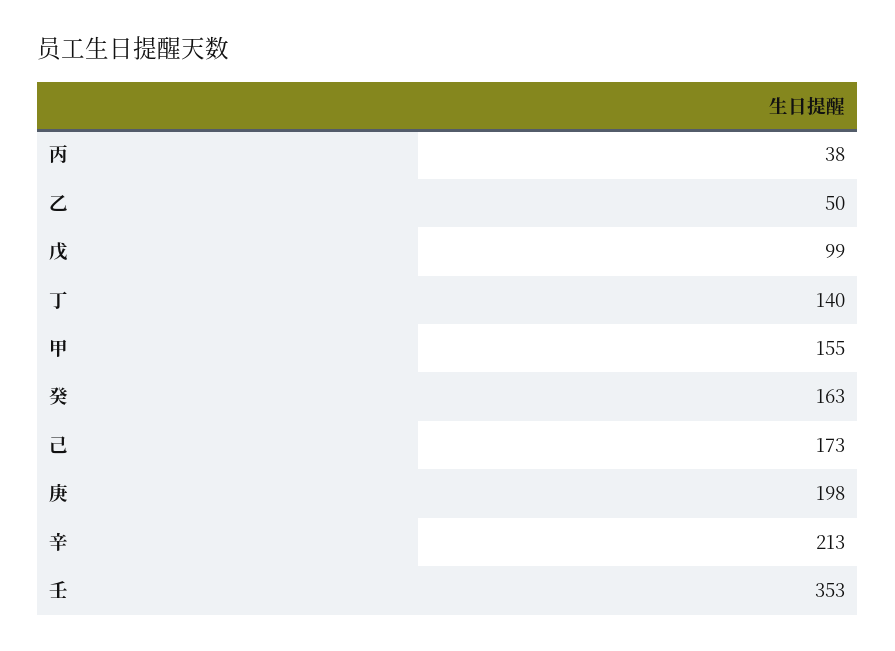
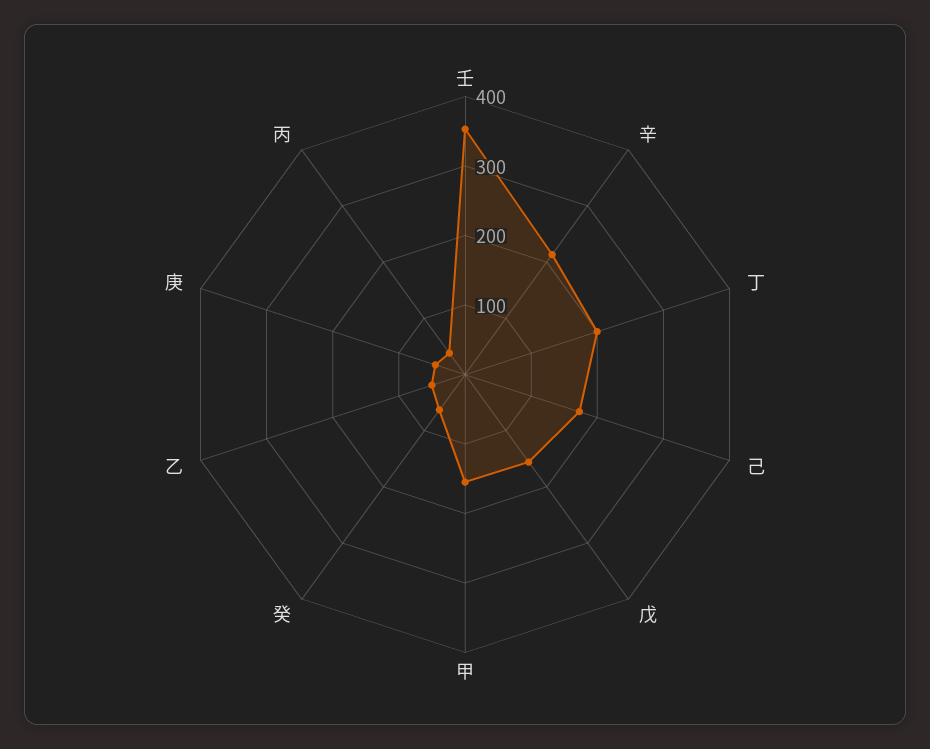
戊: 99 -> 160
丁: 140 -> 200
癸: 163 -> 60
庚: 198 -> 40

